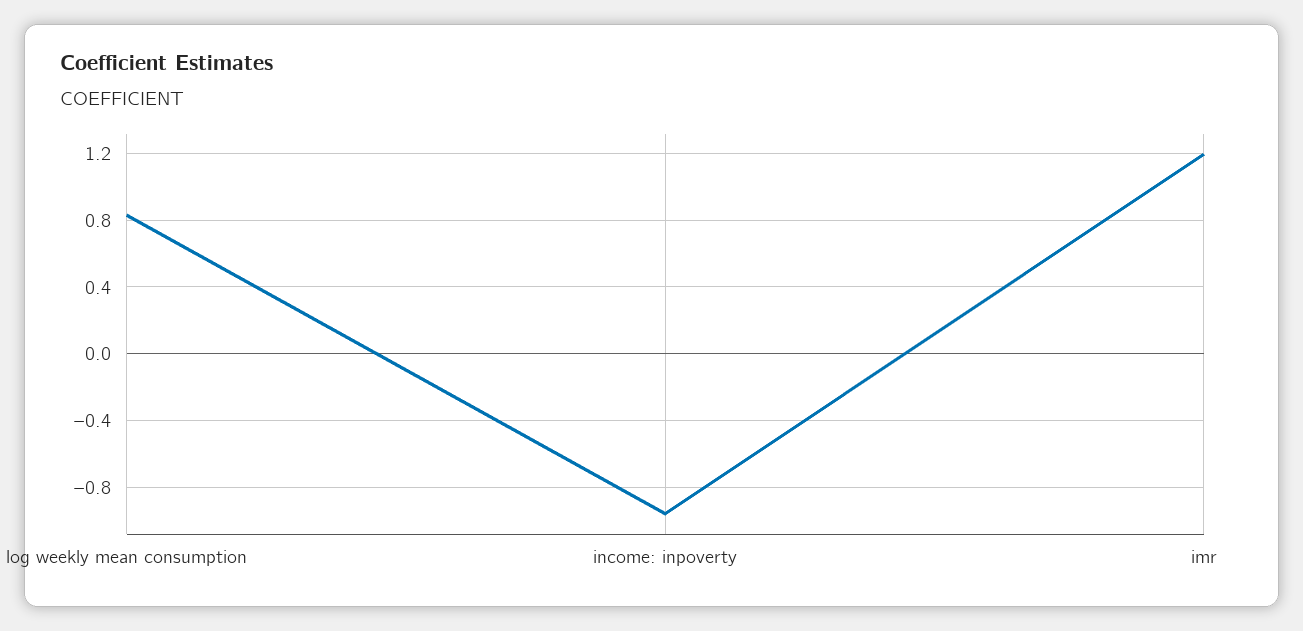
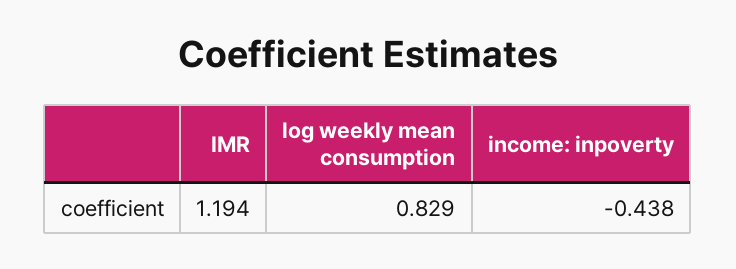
income: inpoverty: -0.95 -> -0.438

